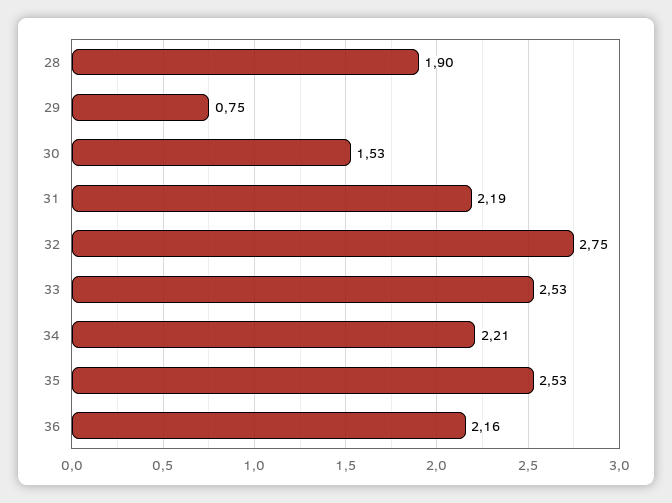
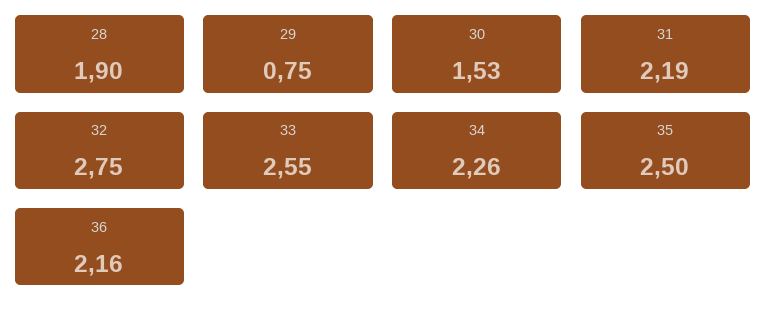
33: 2.53 -> 2.55
34: 2.21 -> 2.26
35: 2.53 -> 2.5

